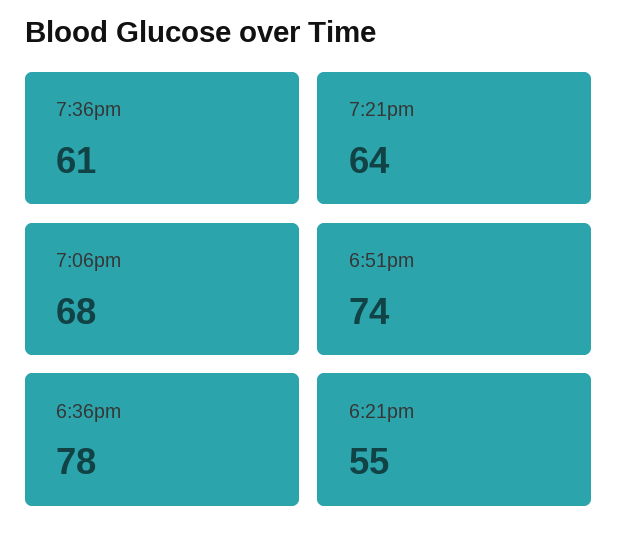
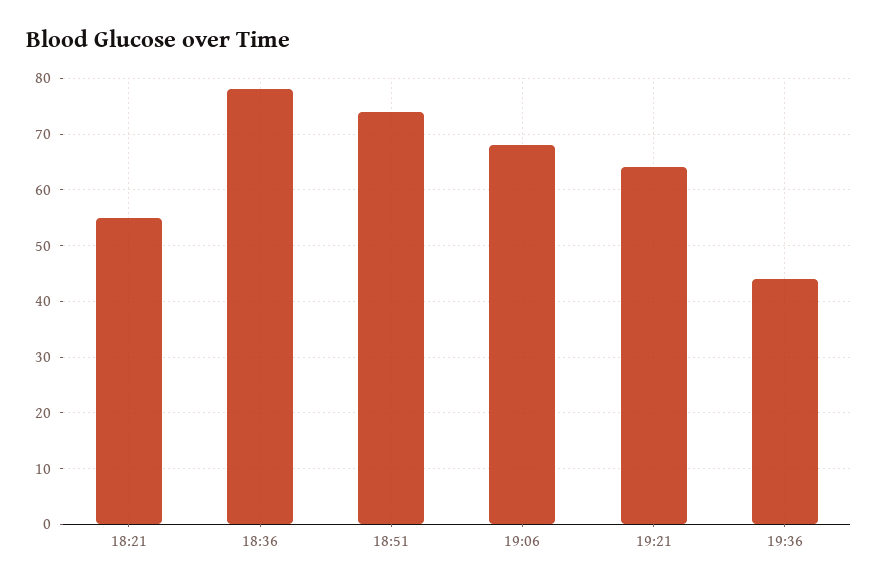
7:36pm: 61 -> 45

